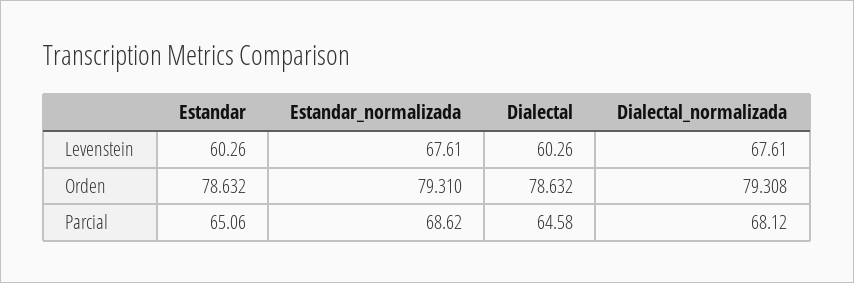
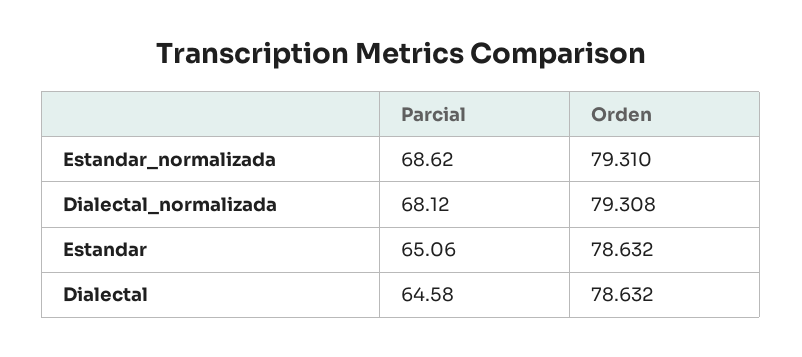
Estandar, Levenstein: 60.26 -> none
Estandar_normalizada, Levenstein: 67.61 -> none
Dialectal, Levenstein: 60.26 -> none
Dialectal_normalizada, Levenstein: 67.61 -> none

